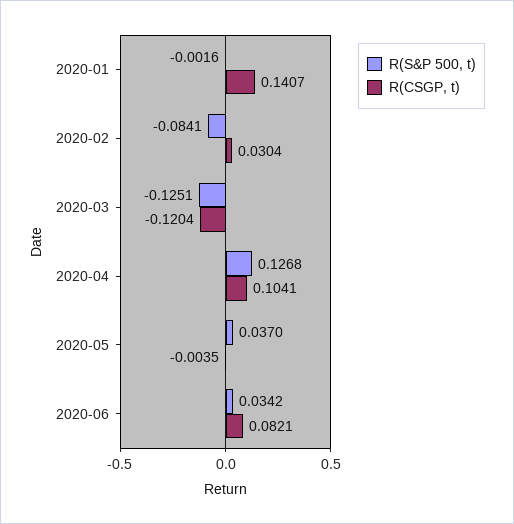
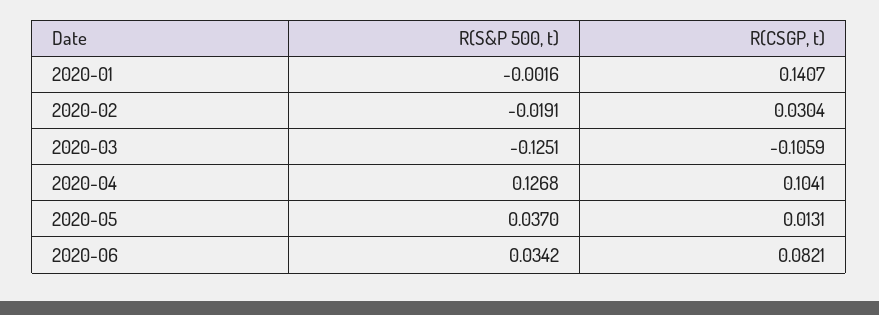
R(S&P 500, t), 2020-02: -0.0841 -> -0.0191
R(CSGP, t), 2020-03: -0.1204 -> -0.1059
R(CSGP, t), 2020-05: -0.0035 -> 0.0131

